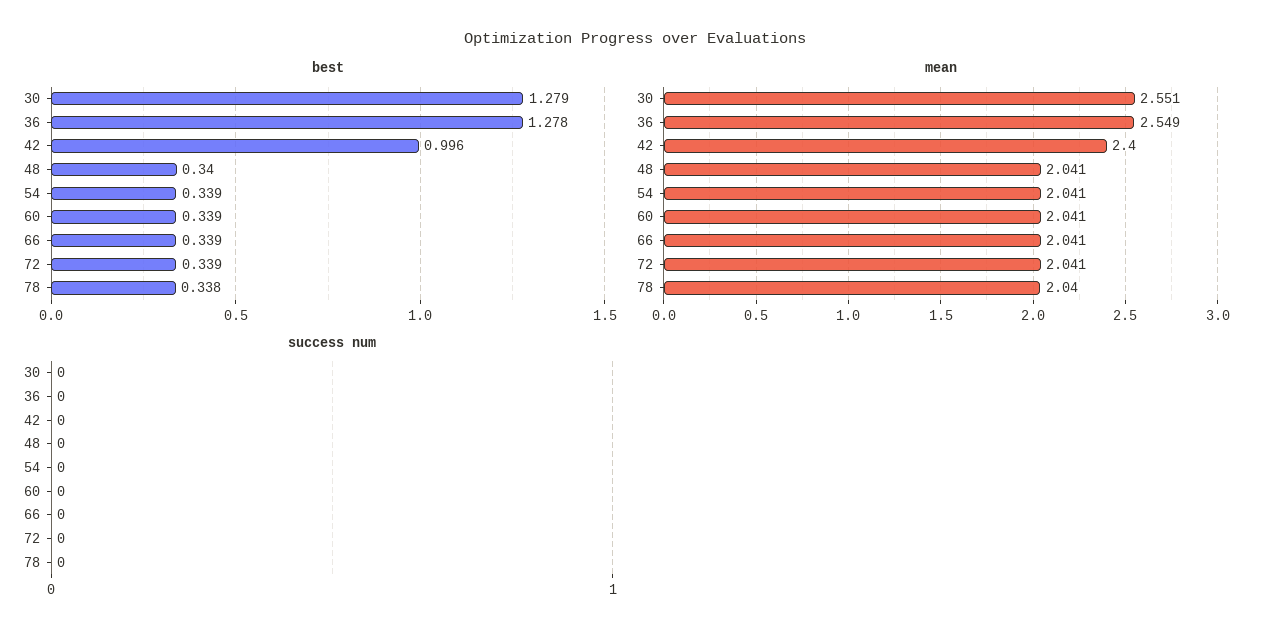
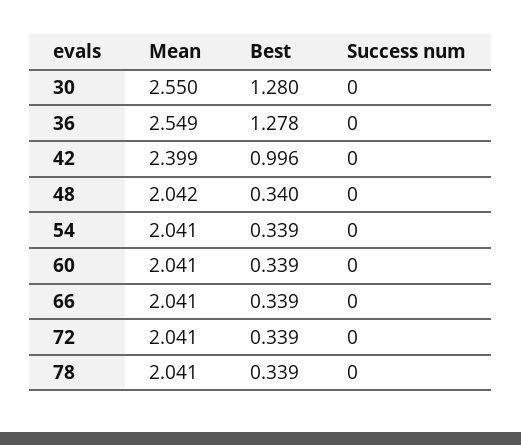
best, 30: 1.279 -> 1.28
best, 78: 0.338 -> 0.339
mean, 30: 2.551 -> 2.55
mean, 42: 2.4 -> 2.399
mean, 48: 2.041 -> 2.042
mean, 78: 2.04 -> 2.041

